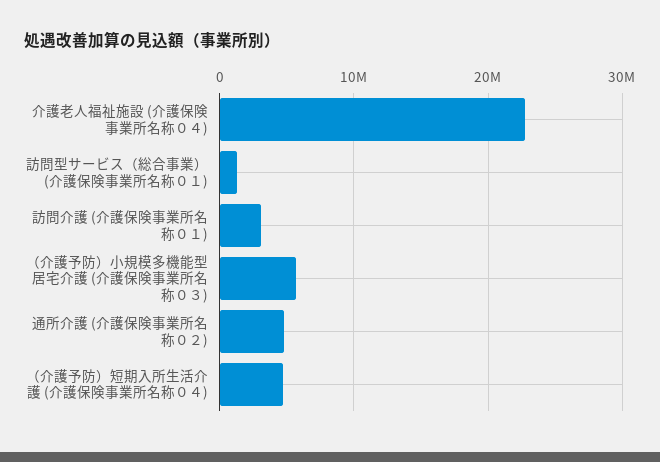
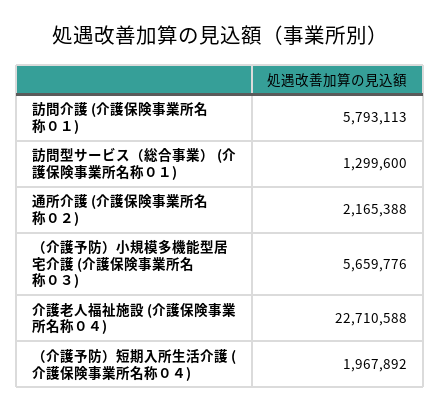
訪問介護 (介護保険事業所名称０１): 3000000 -> 5793113
通所介護 (介護保険事業所名称０２): 5000000 -> 2165388
（介護予防）短期入所生活介護 (介護保険事業所名称０４): 5000000 -> 1967892

